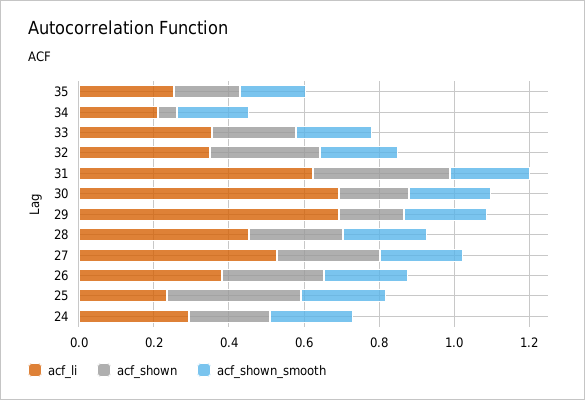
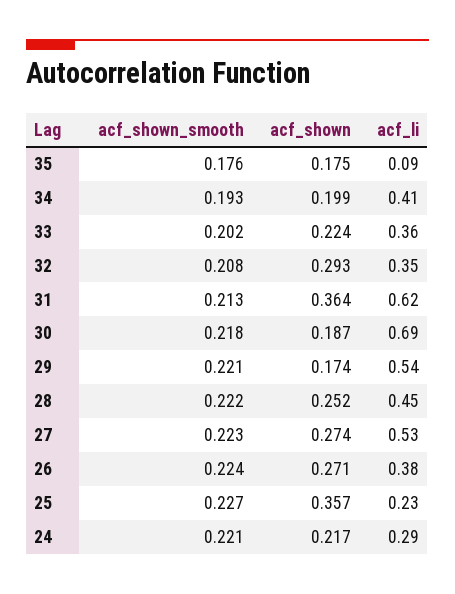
acf_li, 35: 0.25 -> 0.09
acf_li, 34: 0.2 -> 0.41
acf_shown, 34: 0.05 -> 0.199
acf_li, 29: 0.7 -> 0.54

